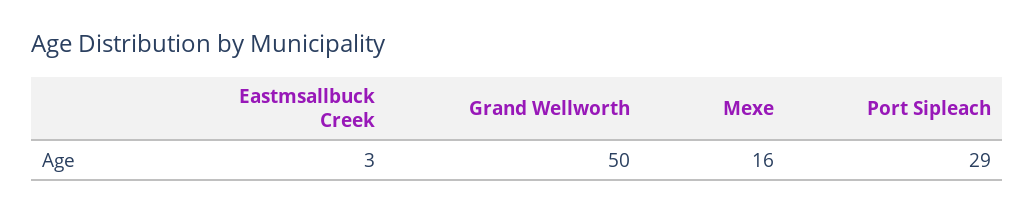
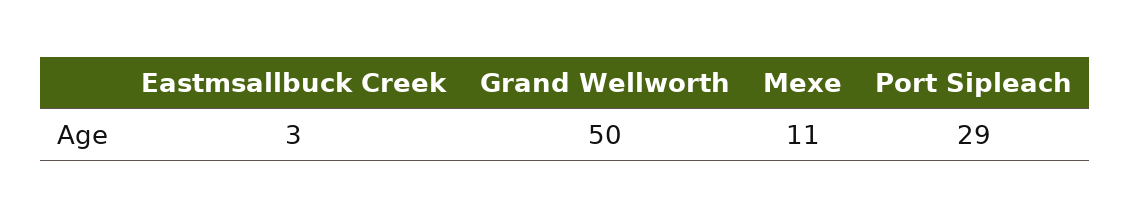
Mexe: 16 -> 11

